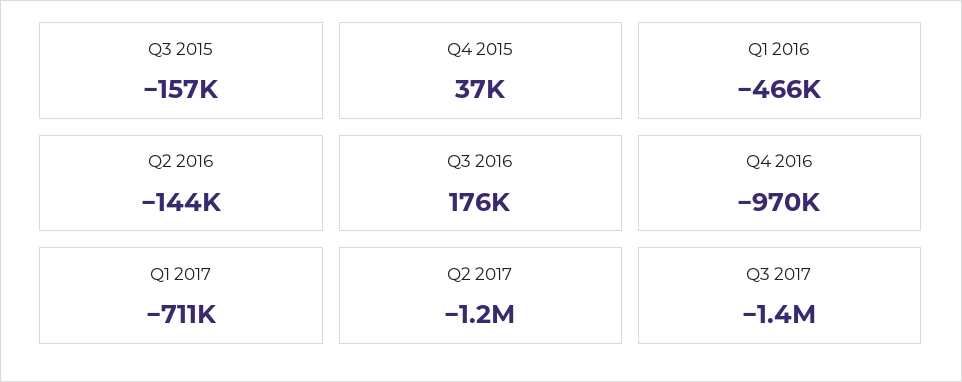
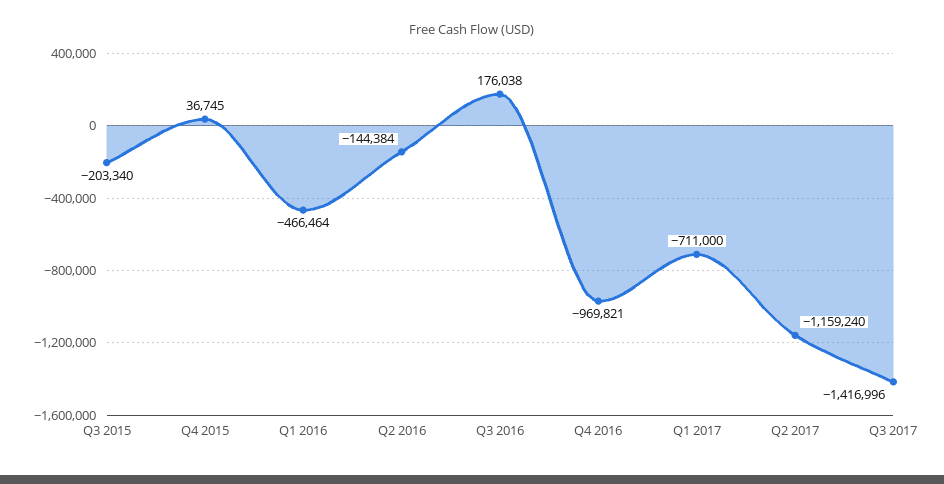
Q3 2015: -157000 -> -203340

